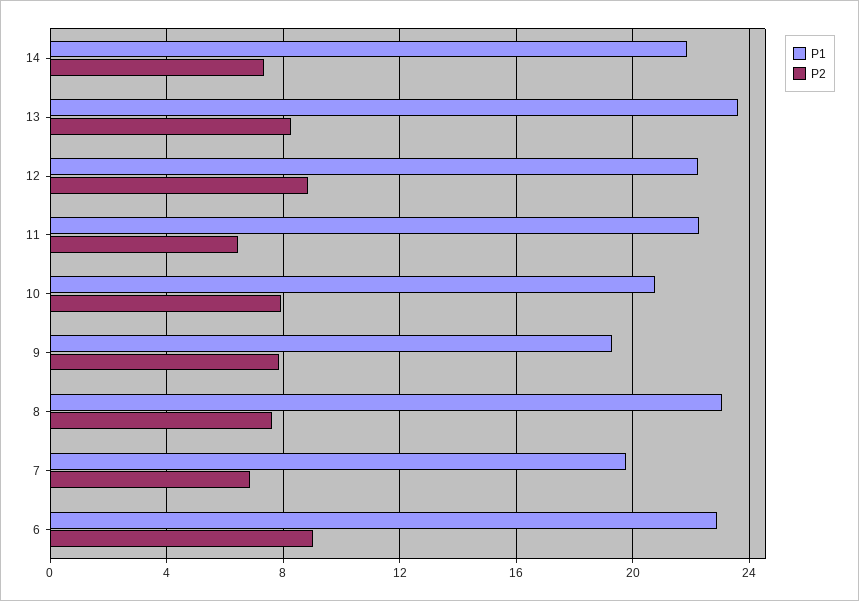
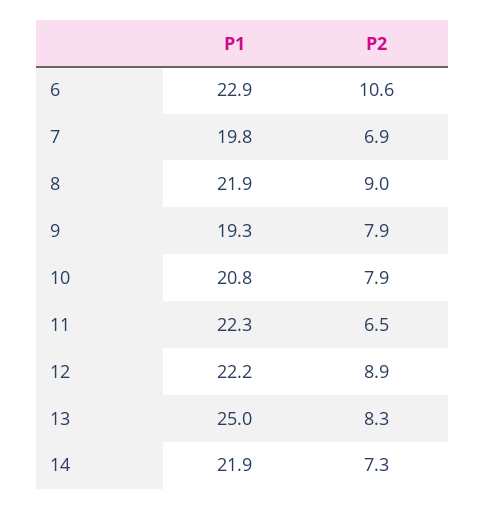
P1, 13: 23.5 -> 25
P1, 8: 23 -> 21.9
P2, 8: 7.5 -> 9
P2, 6: 9 -> 10.6

